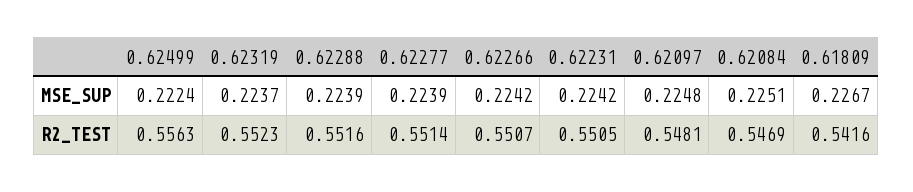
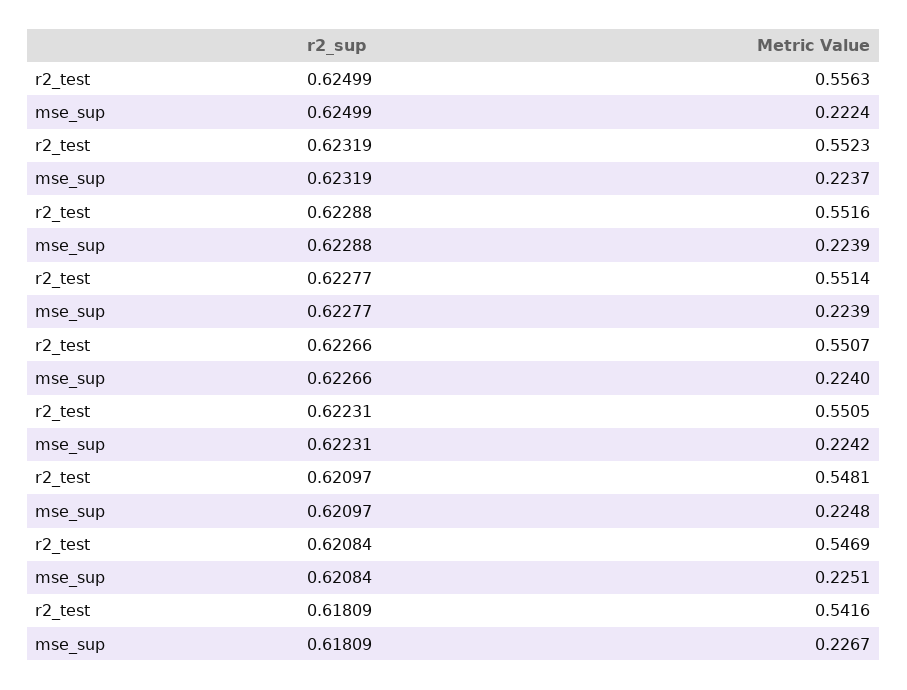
0.62266, MSE_SUP: 0.2242 -> 0.224

